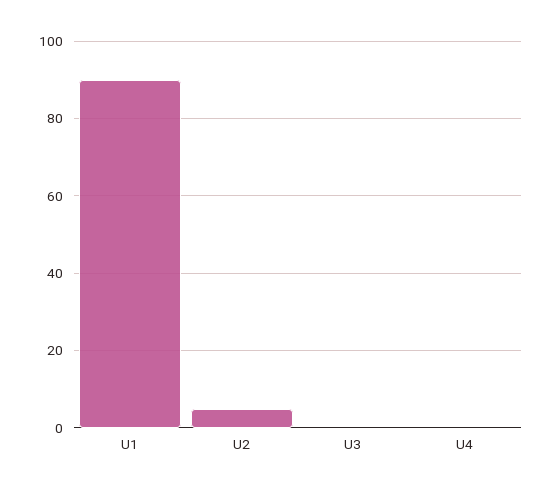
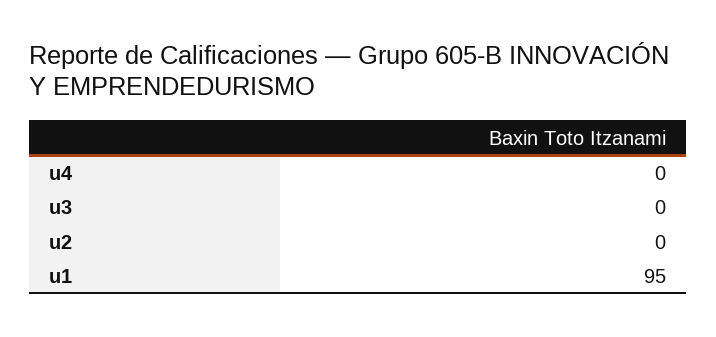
U1: 90 -> 95
U2: 5 -> 0

